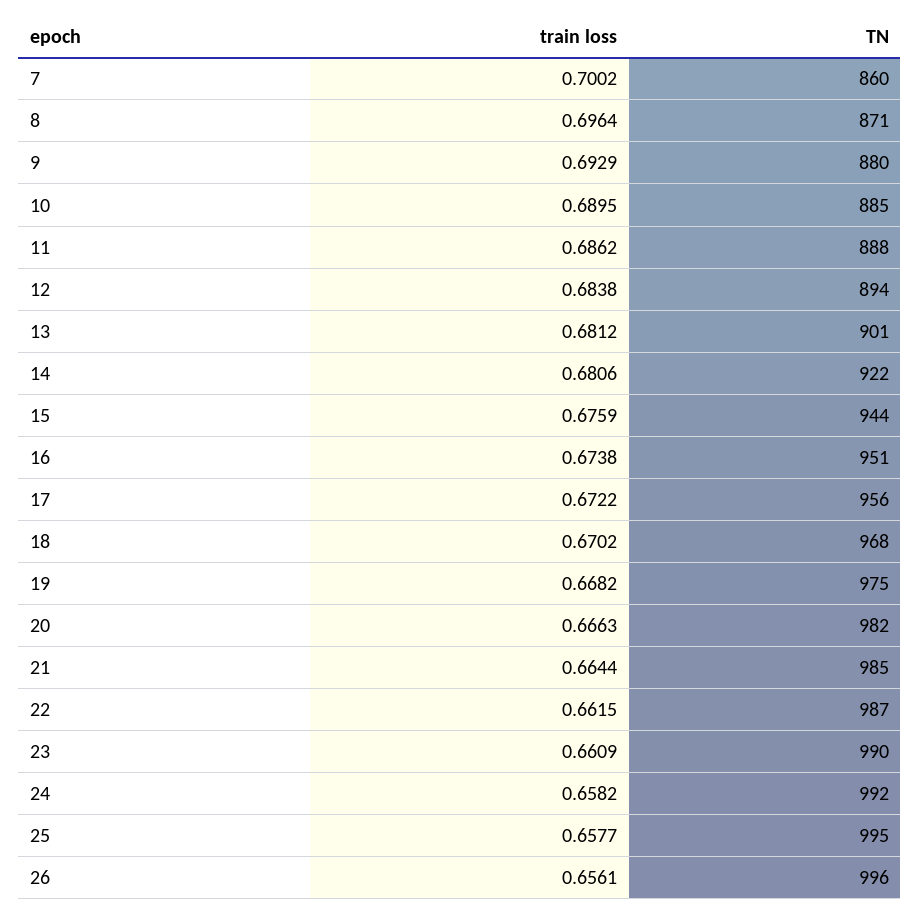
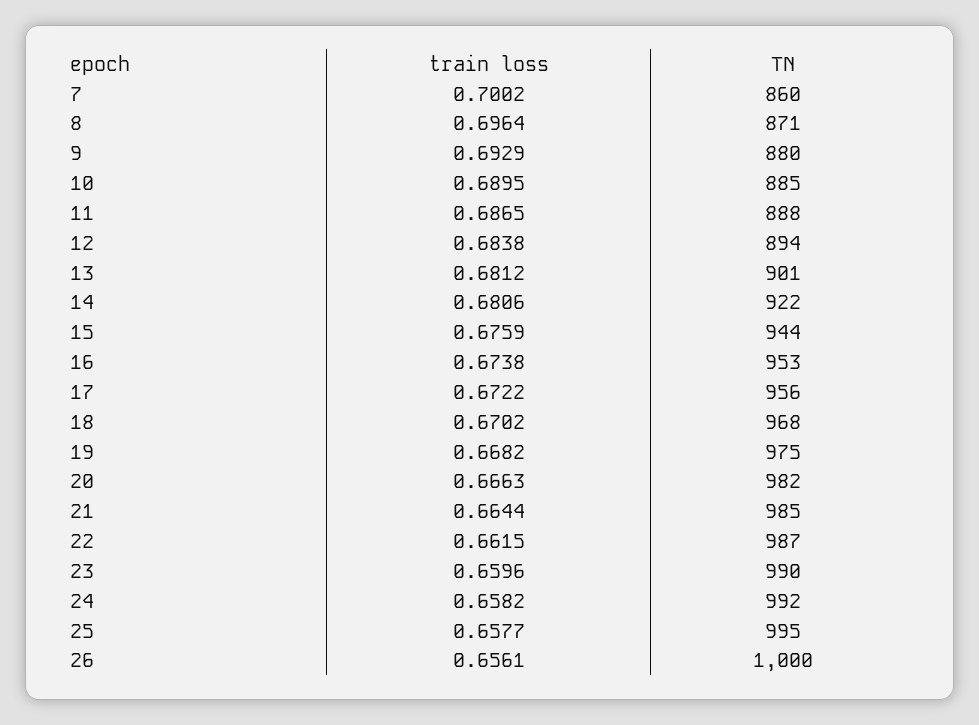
train loss, 11: 0.6862 -> 0.6865
TN, 16: 951 -> 953
train loss, 23: 0.6609 -> 0.6596
TN, 26: 996 -> 1000

